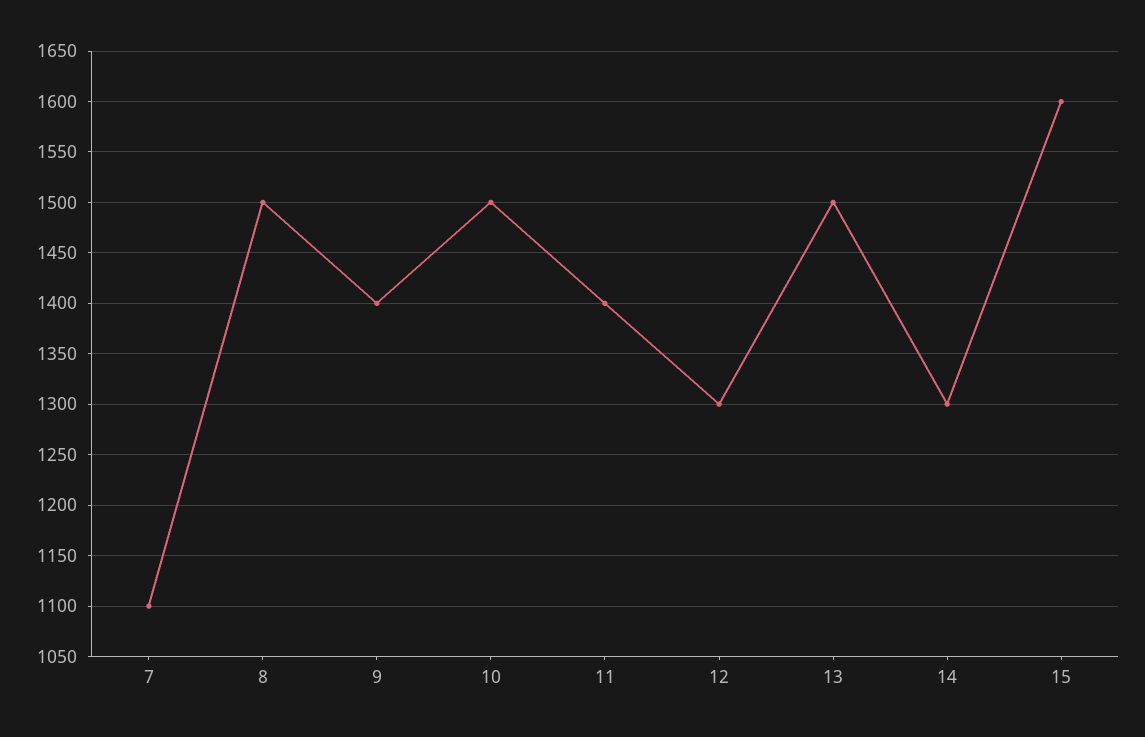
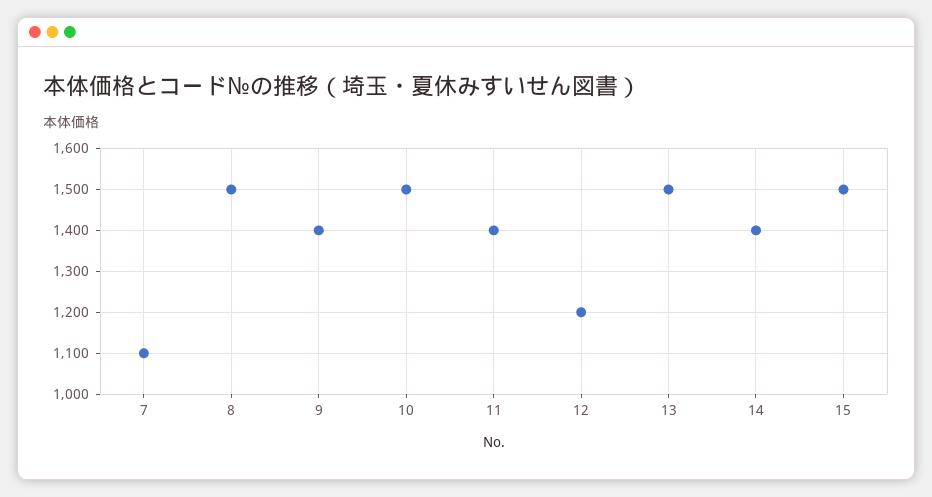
12: 1300 -> 1200
14: 1300 -> 1400
15: 1600 -> 1500

